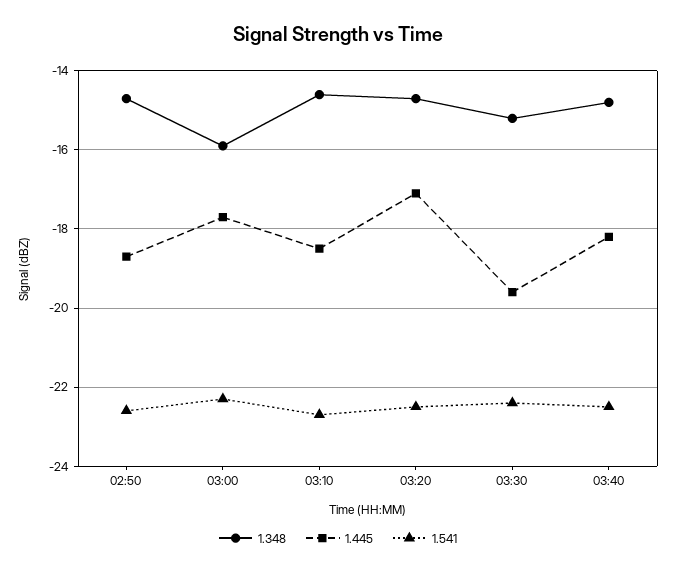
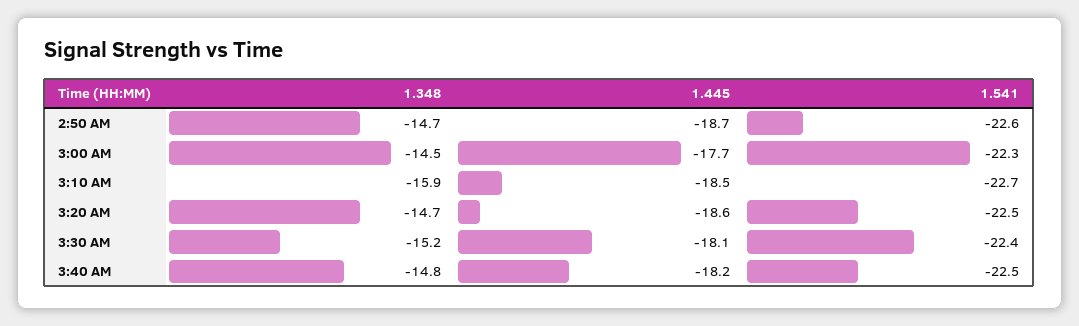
1.348, 03:00: -16 -> -14.5
1.348, 03:10: -14.5 -> -15.9
1.445, 03:20: -17 -> -18.6
1.445, 03:30: -19.5 -> -18.1

